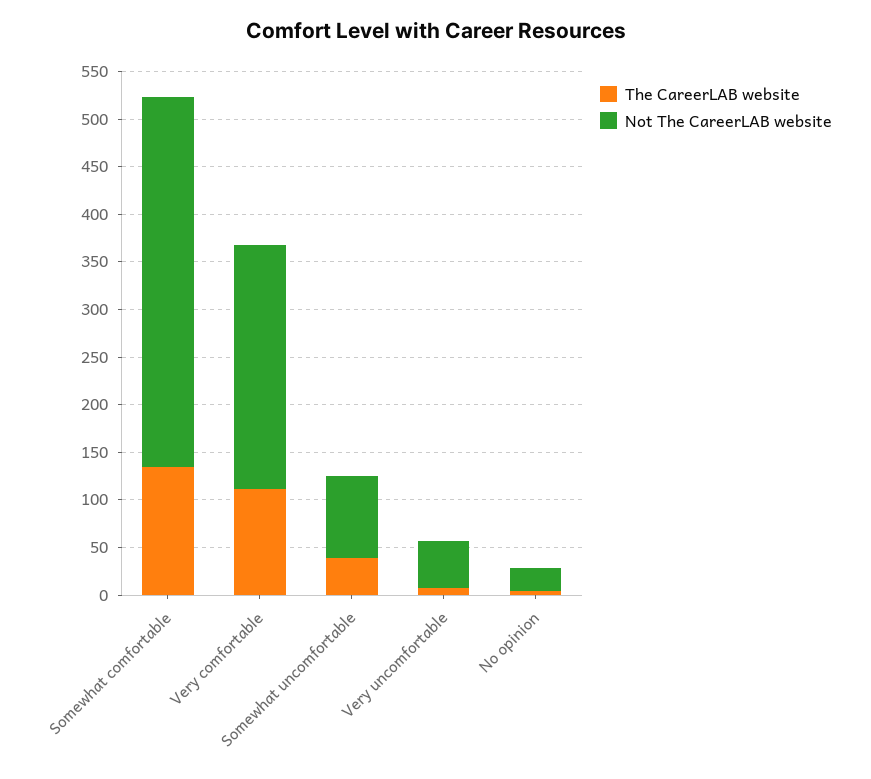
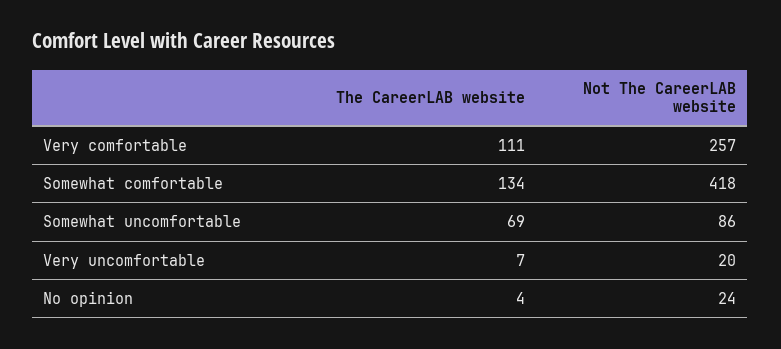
Not The CareerLAB website, Somewhat comfortable: 390 -> 418
The CareerLAB website, Somewhat uncomfortable: 40 -> 69
Not The CareerLAB website, Very uncomfortable: 50 -> 20

